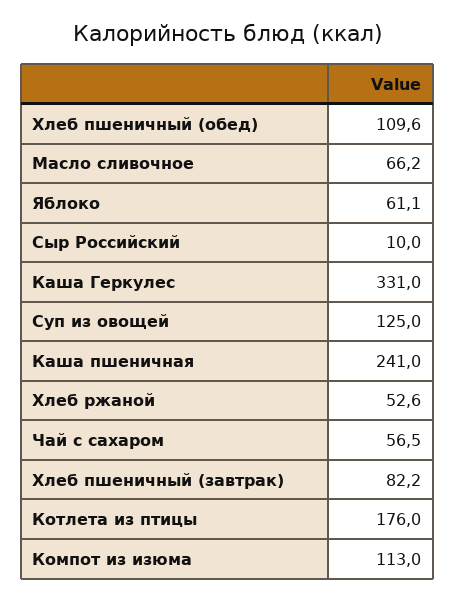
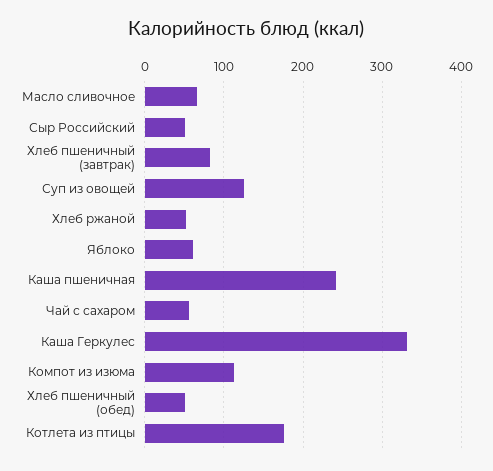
Хлеб пшеничный (обед): 109.6 -> 50
Сыр Российский: 10 -> 50

